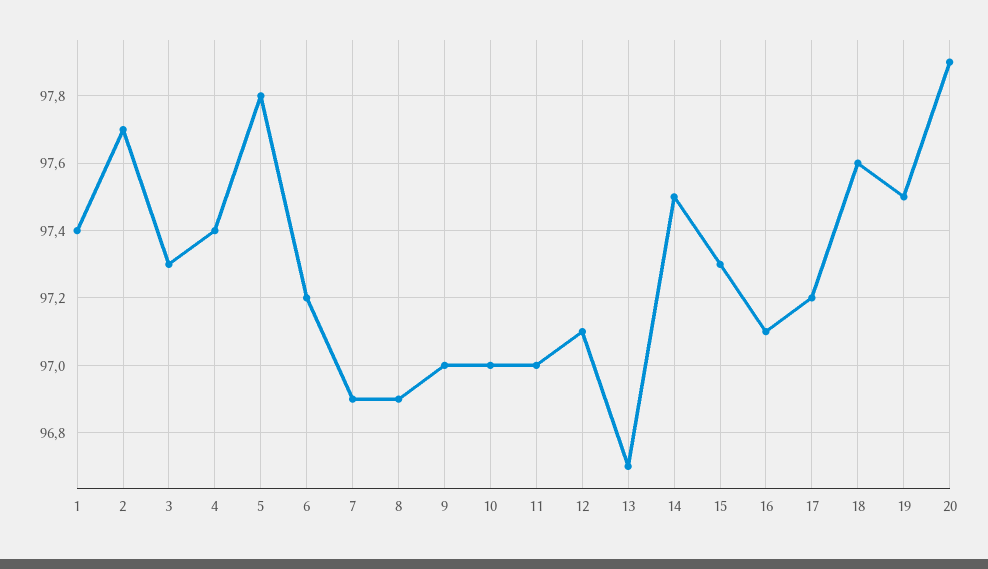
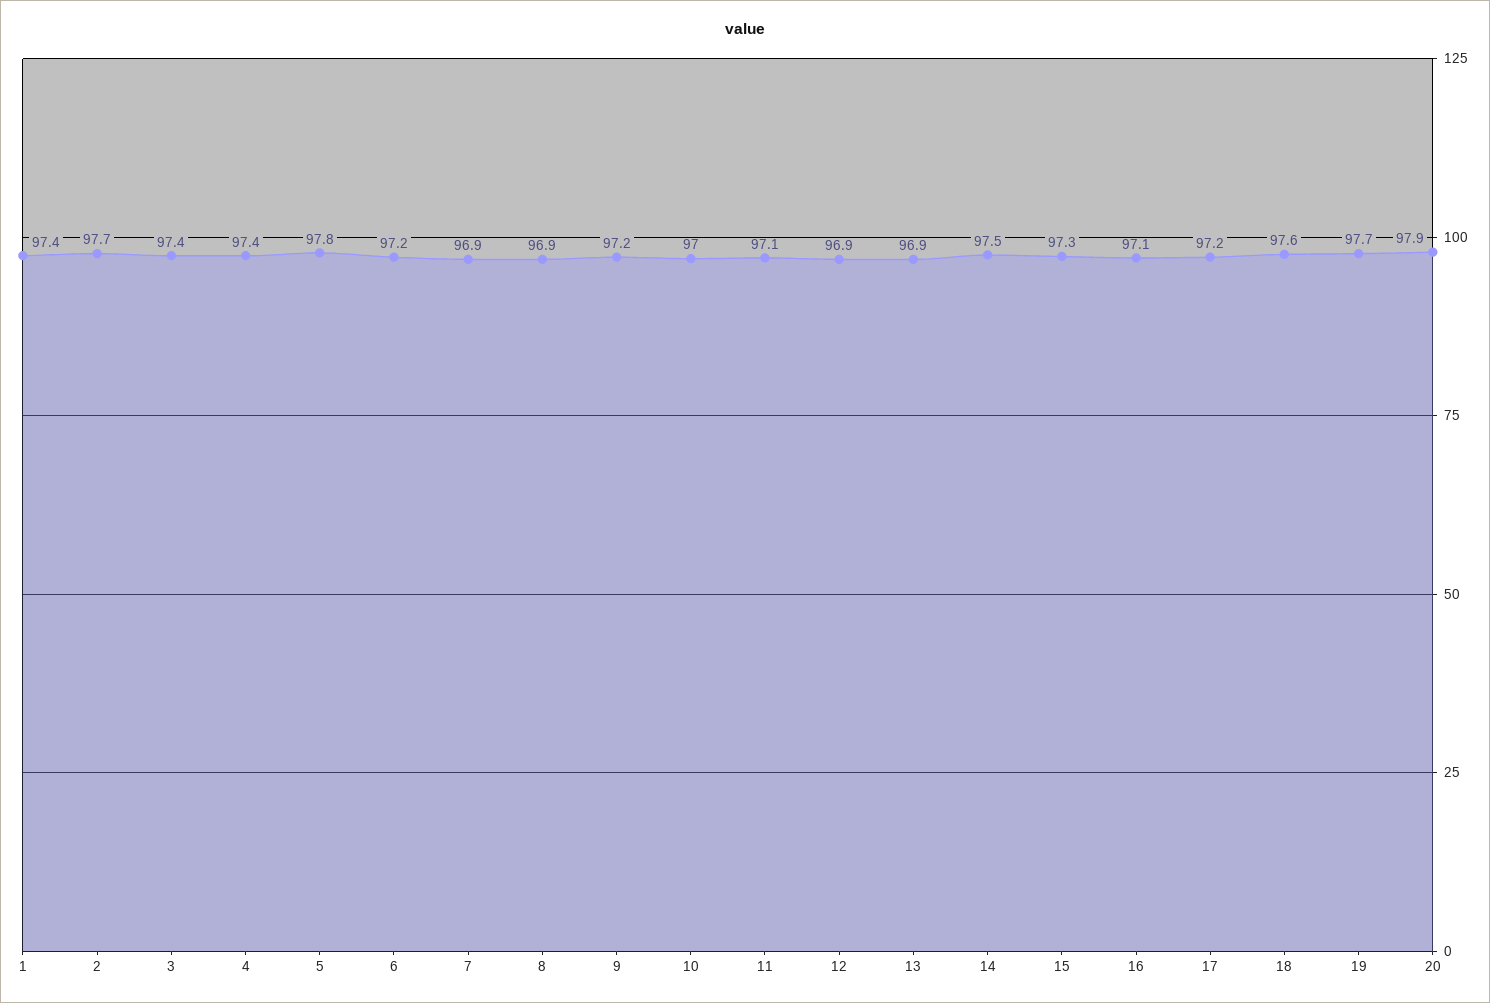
3: 97.3 -> 97.4
9: 97 -> 97.2
11: 97 -> 97.1
12: 97.1 -> 96.9
13: 96.7 -> 96.9
19: 97.5 -> 97.7

